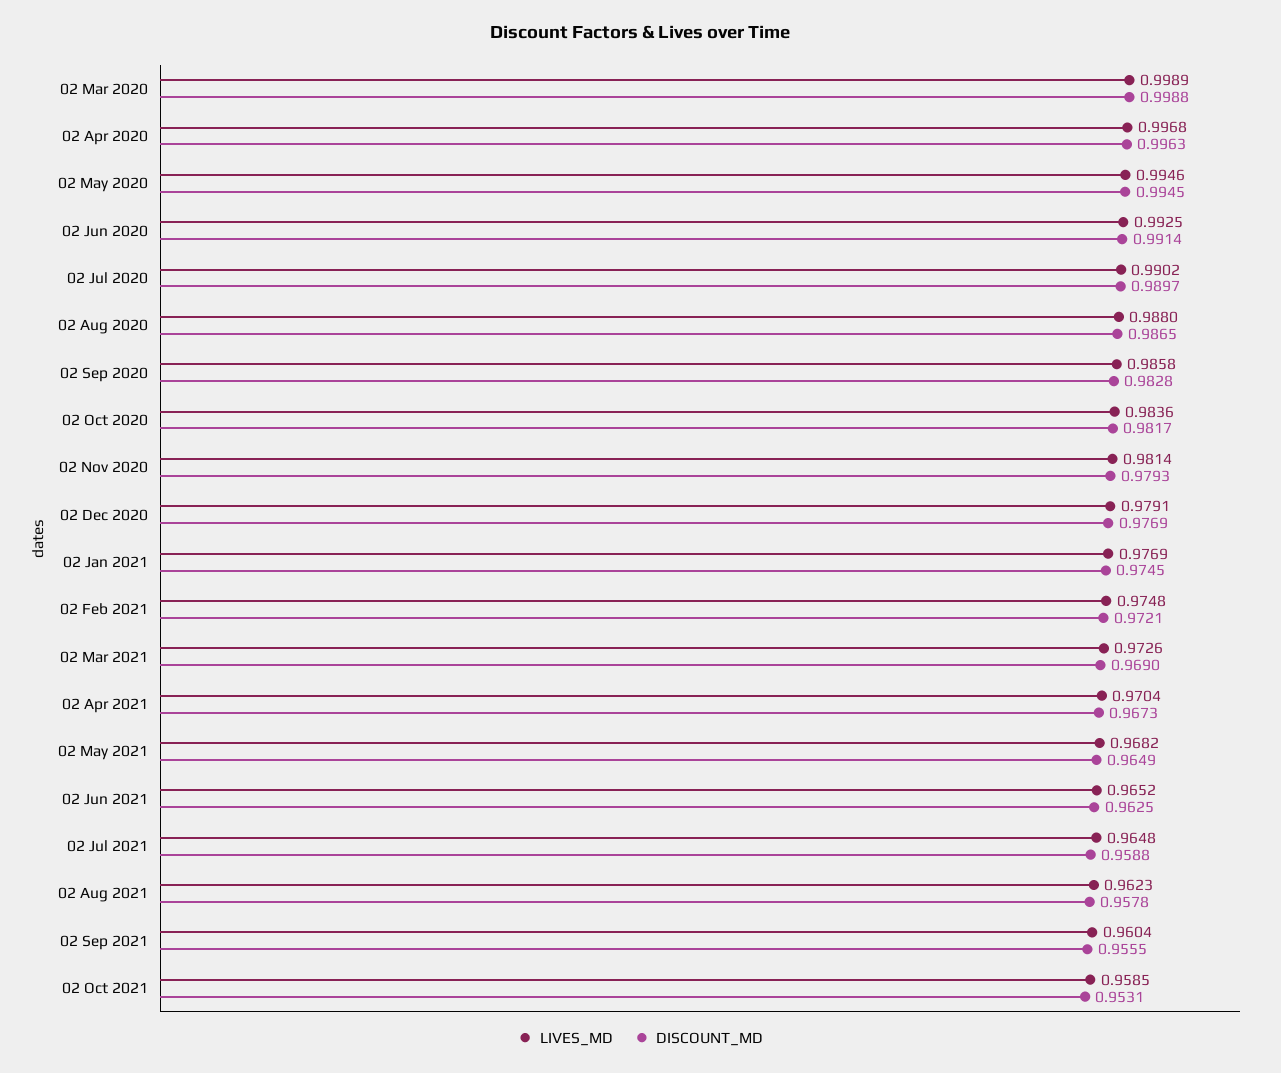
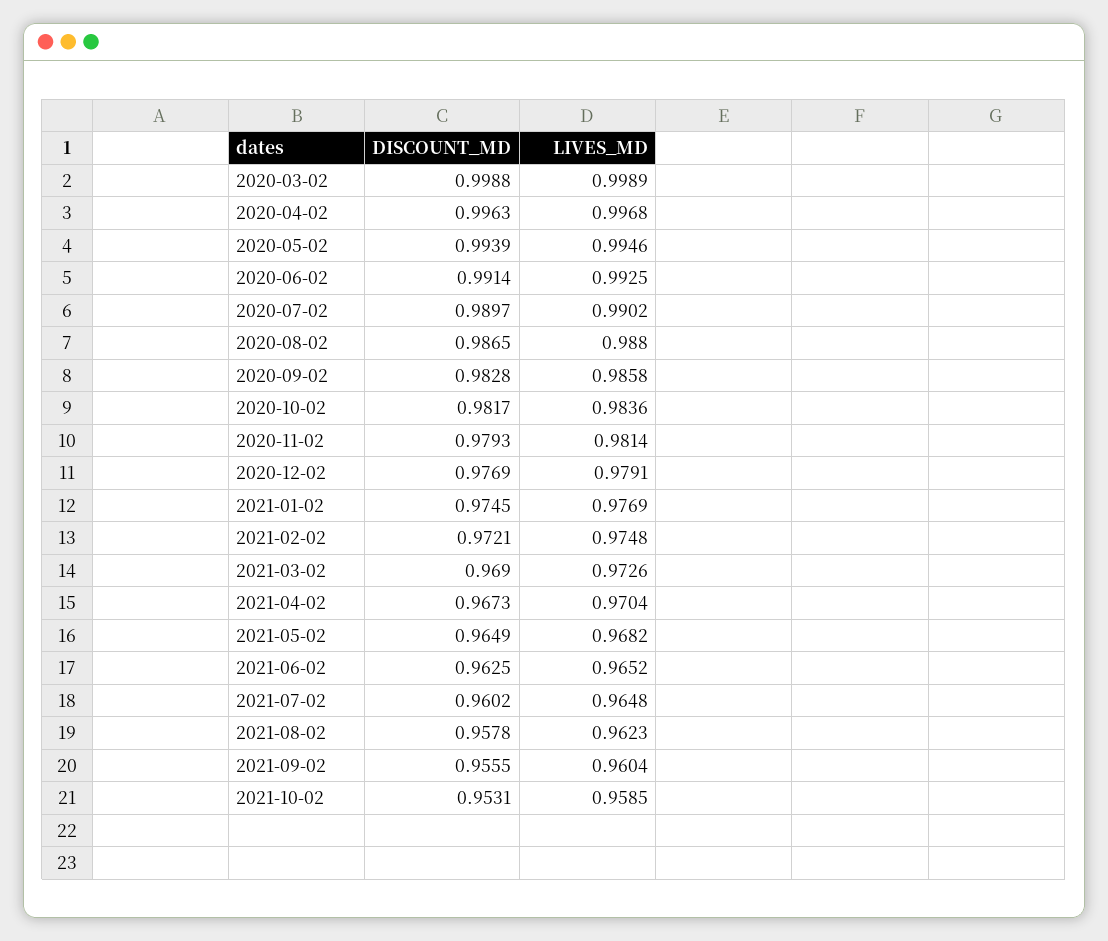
DISCOUNT_MD, 02 May 2020: 0.9945 -> 0.9939
DISCOUNT_MD, 02 Jul 2021: 0.9588 -> 0.9602

